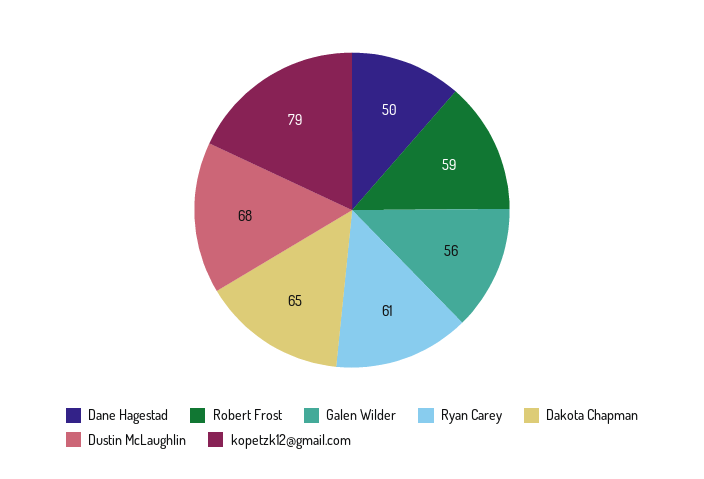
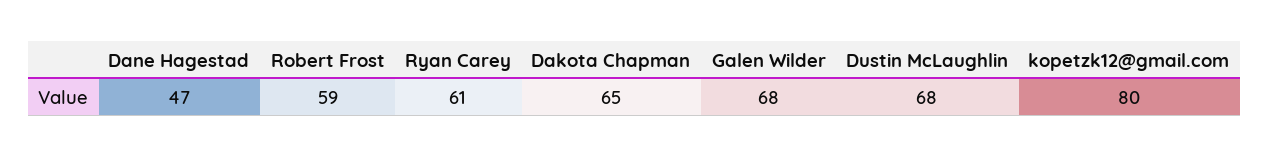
Dane Hagestad: 50 -> 47
Galen Wilder: 56 -> 68
kopetzk12@gmail.com: 79 -> 80

